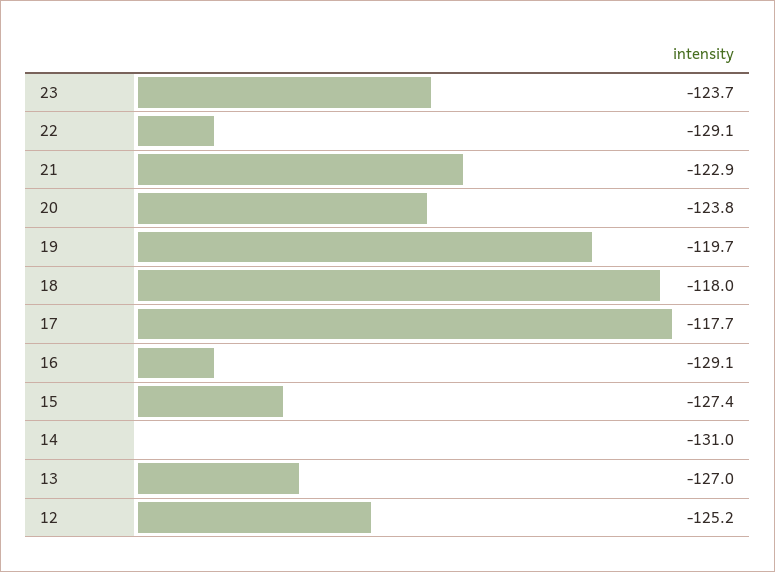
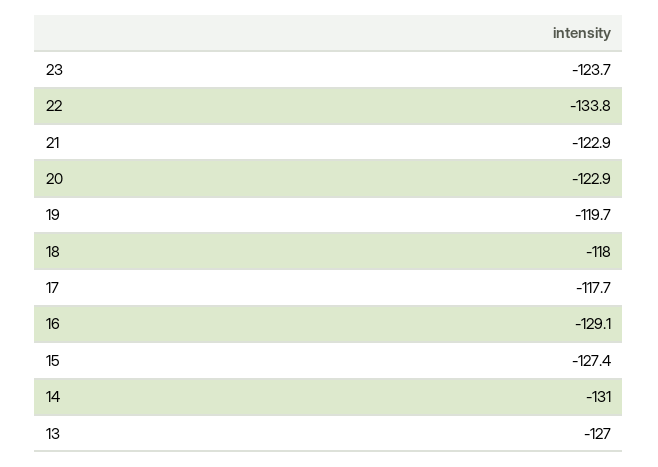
22: -129.1 -> -133.8
20: -123.8 -> -122.9
12: -125.2 -> none

